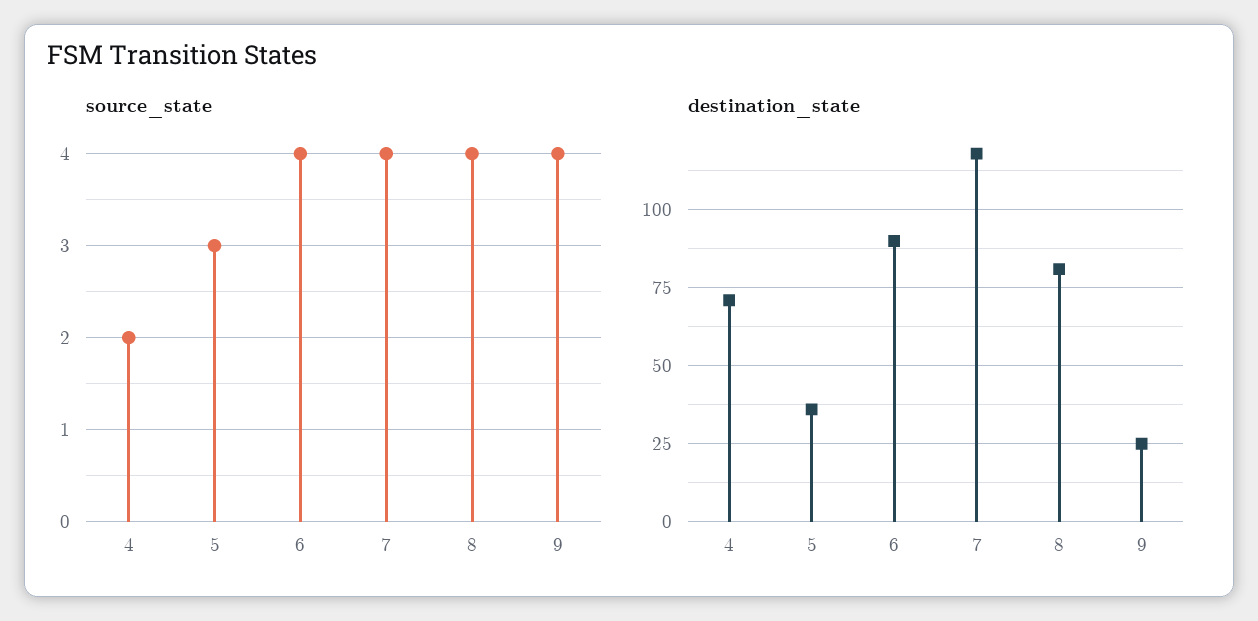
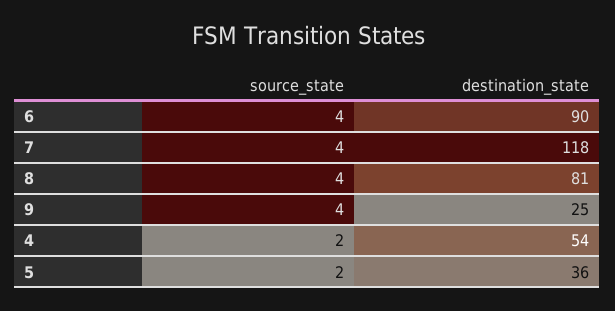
source_state, 5: 3 -> 2
destination_state, 4: 70 -> 54

